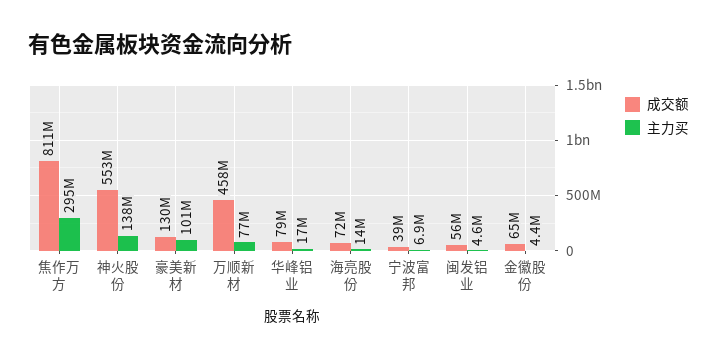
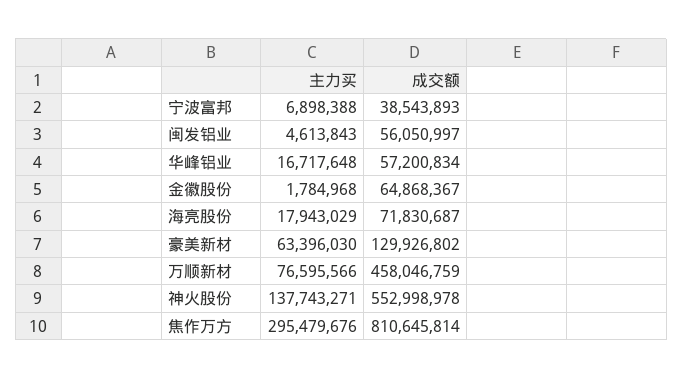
主力买, 豪美新材: 101000000 -> 63396030
成交额, 华峰铝业: 79000000 -> 57200834
主力买, 海亮股份: 14000000 -> 17943029
主力买, 金徽股份: 4400000 -> 1784968

